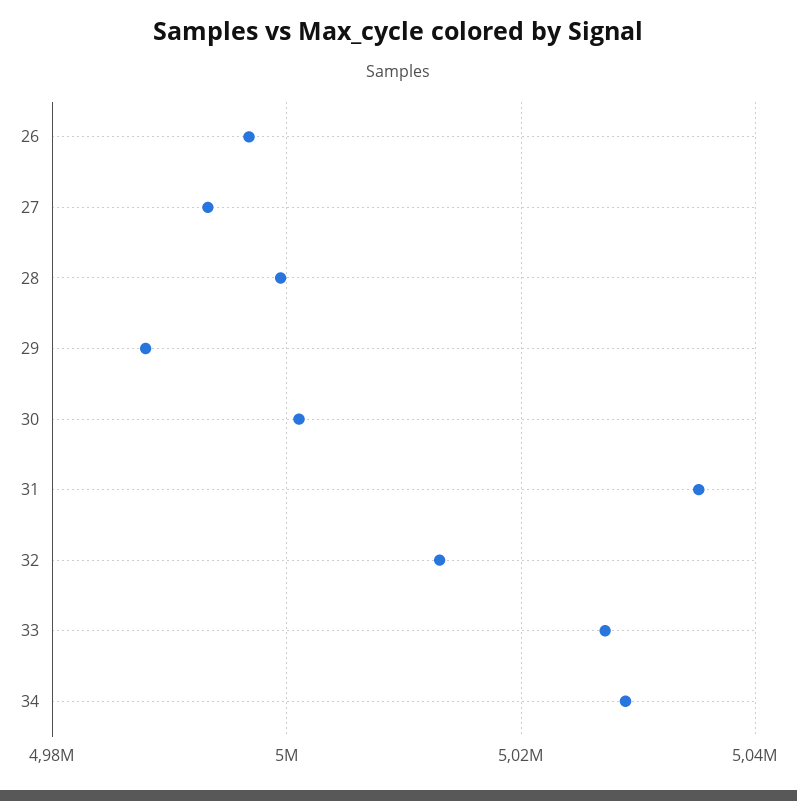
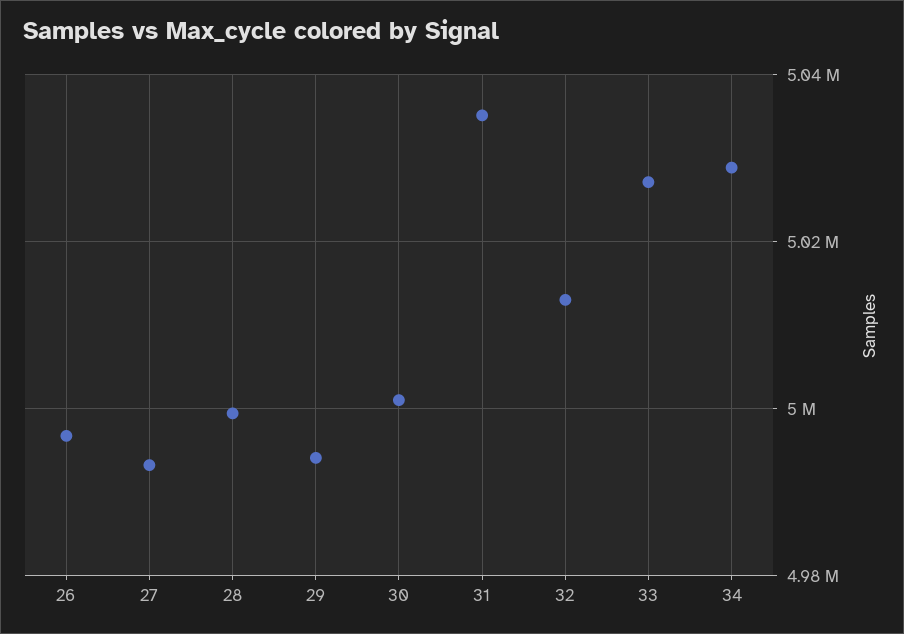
29: 4988000 -> 4994000

